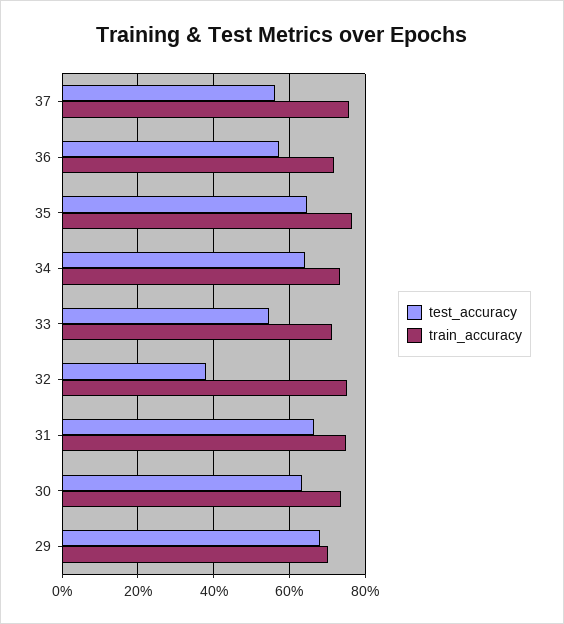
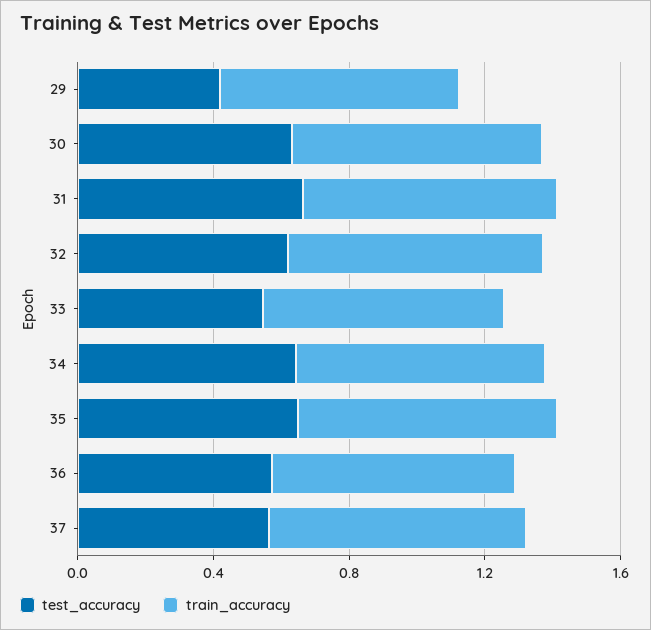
test_accuracy, 32: 0.38 -> 0.6
test_accuracy, 29: 0.68 -> 0.4

